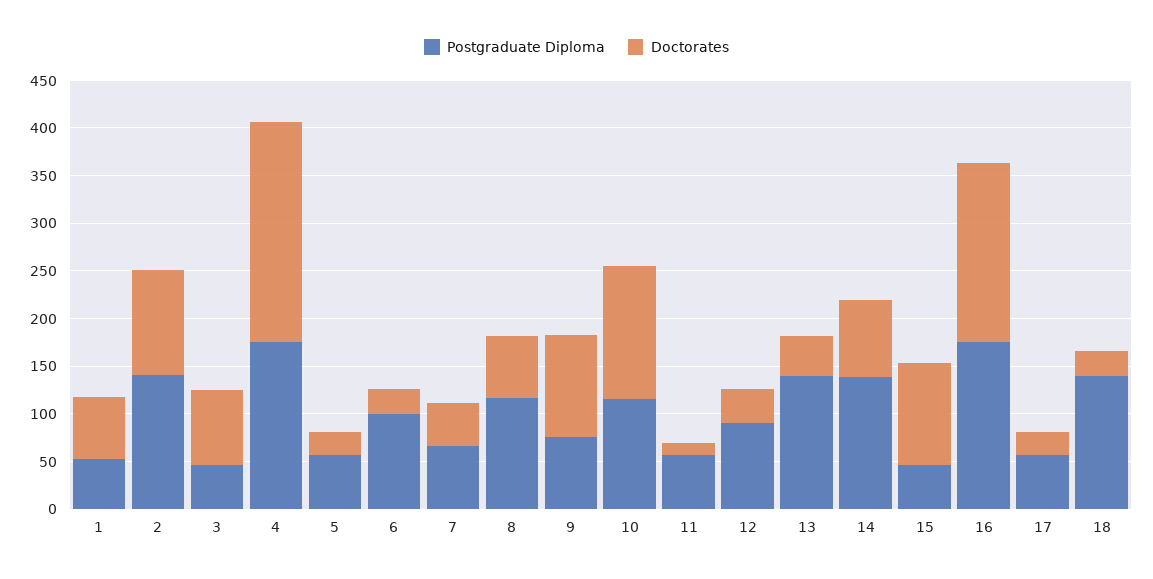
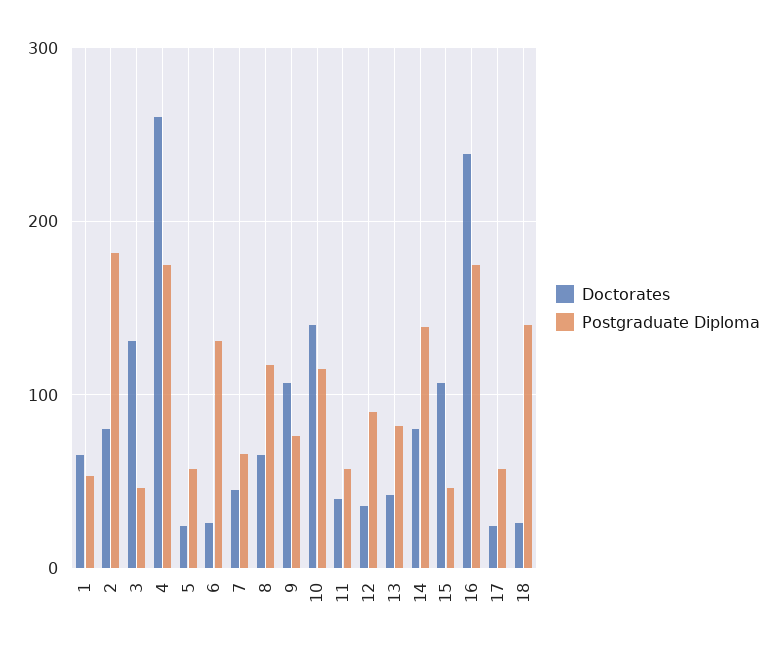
Postgraduate Diploma, 2: 140 -> 180
Doctorates, 2: 110 -> 80
Doctorates, 3: 80 -> 130
Doctorates, 4: 230 -> 260
Postgraduate Diploma, 6: 100 -> 130
Doctorates, 11: 10 -> 40
Postgraduate Diploma, 13: 140 -> 80
Doctorates, 16: 190 -> 240

